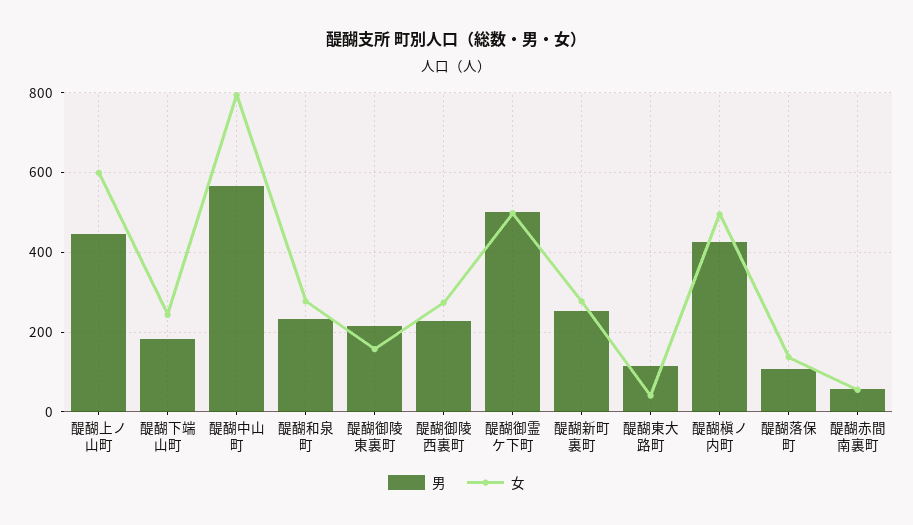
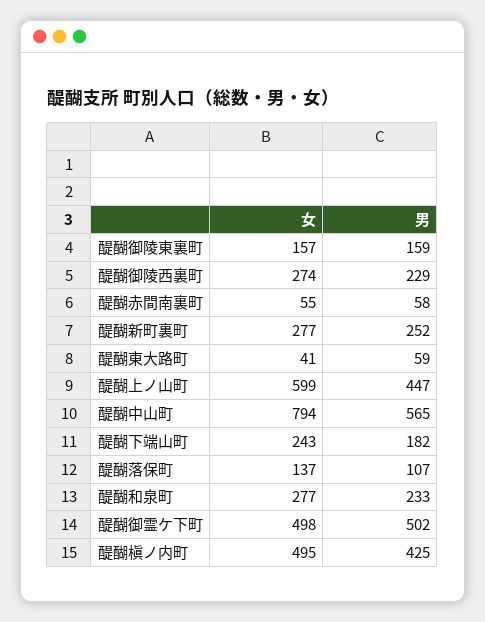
男, 醍醐御陵東裏町: 220 -> 159
男, 醍醐東大路町: 120 -> 59

